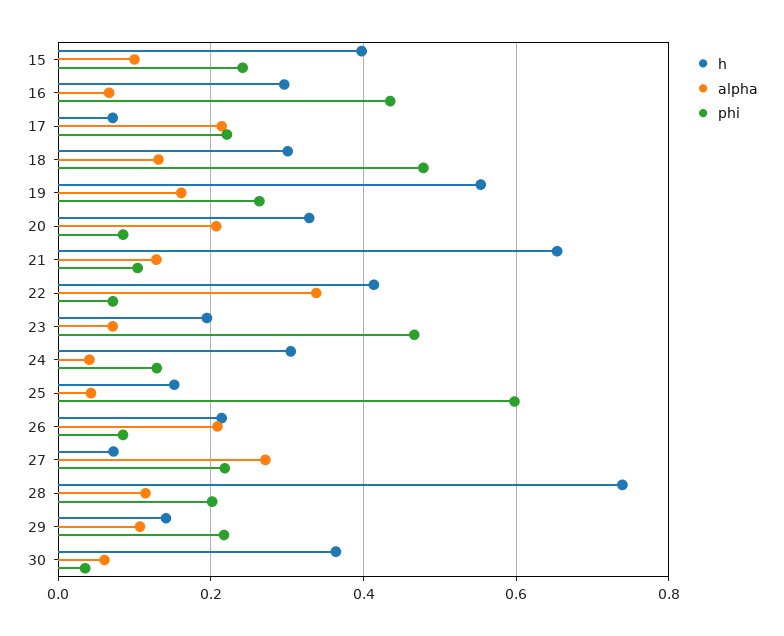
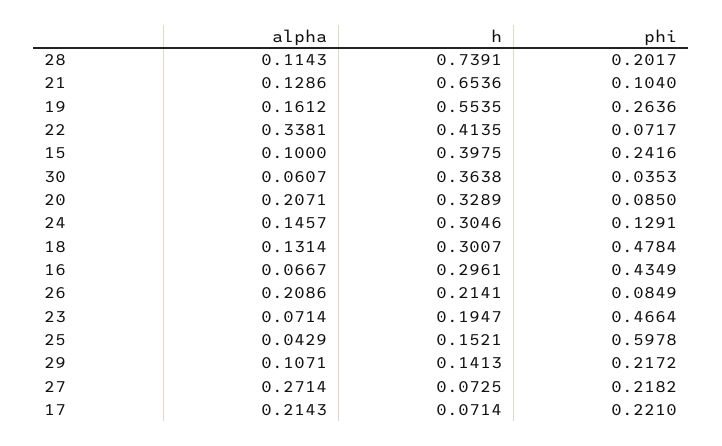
alpha, 24: 0.04 -> 0.1457

